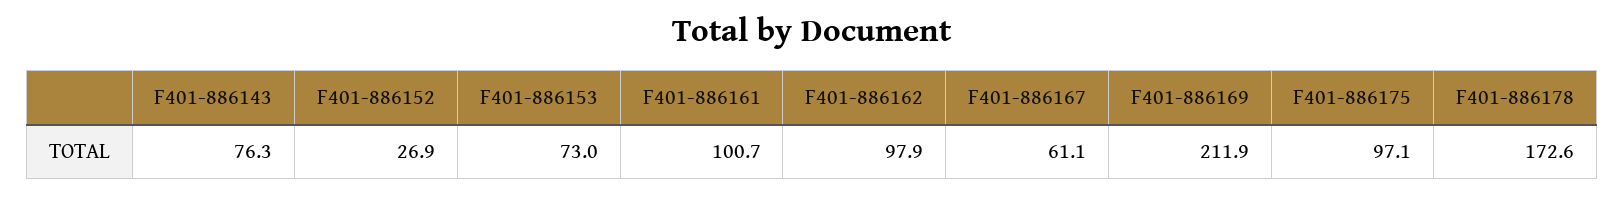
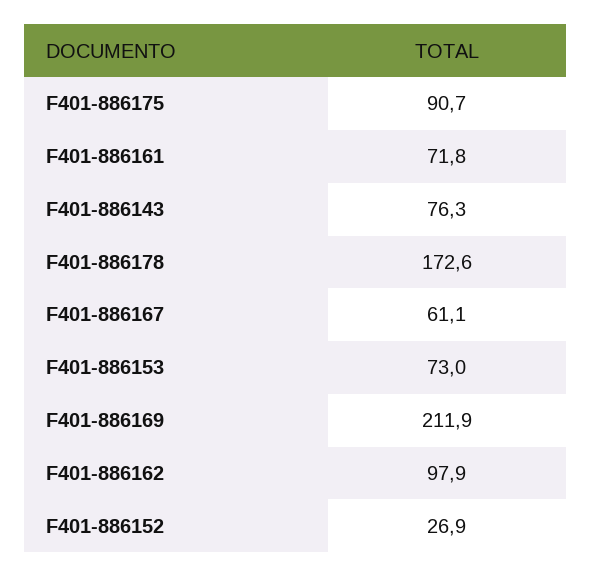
F401-886161: 100.7 -> 71.8
F401-886175: 97.1 -> 90.7

